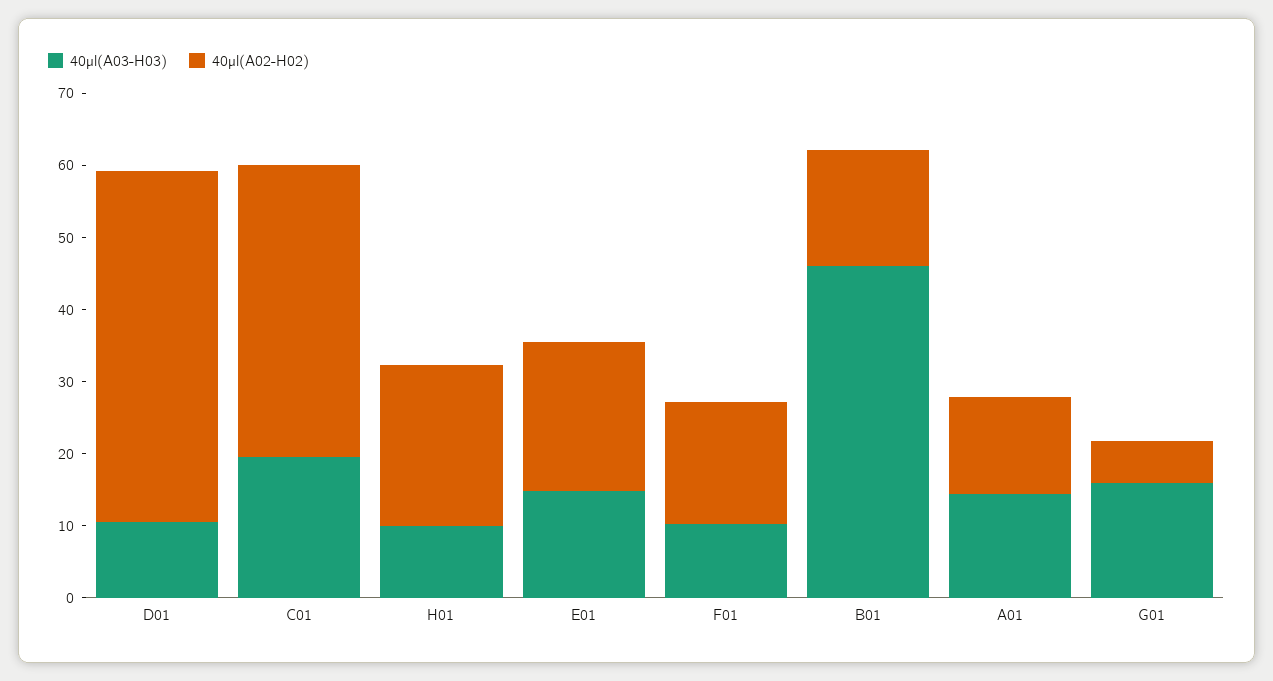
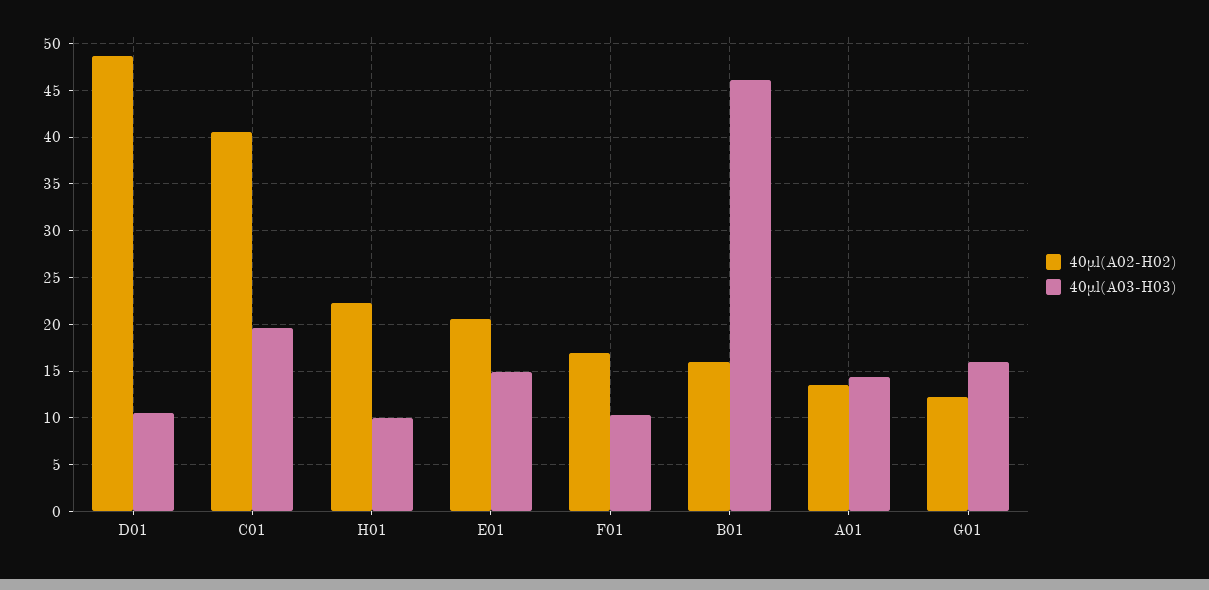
40µl(A02-H02), G01: 6 -> 12

